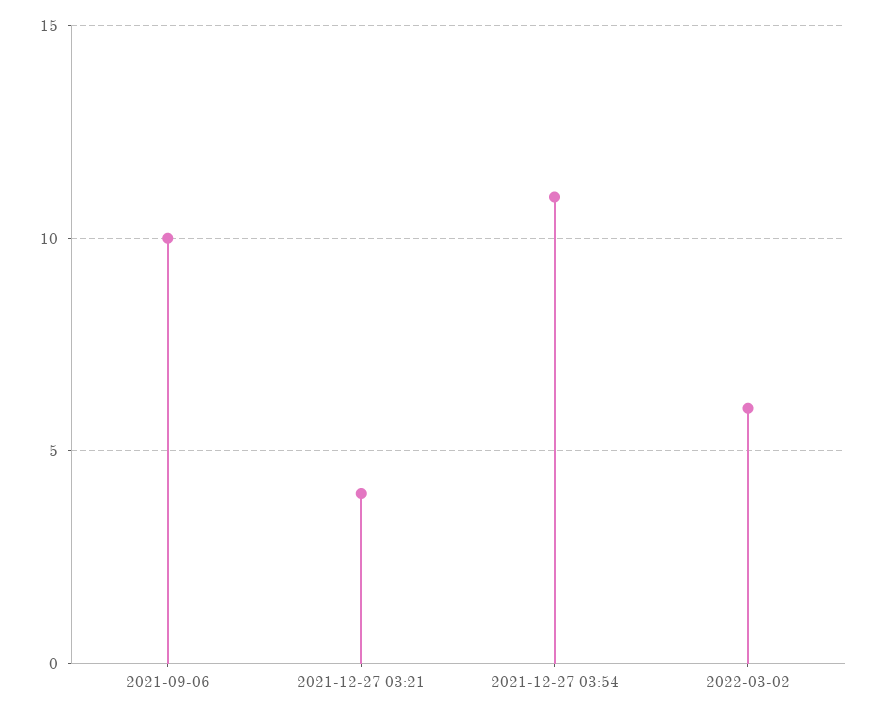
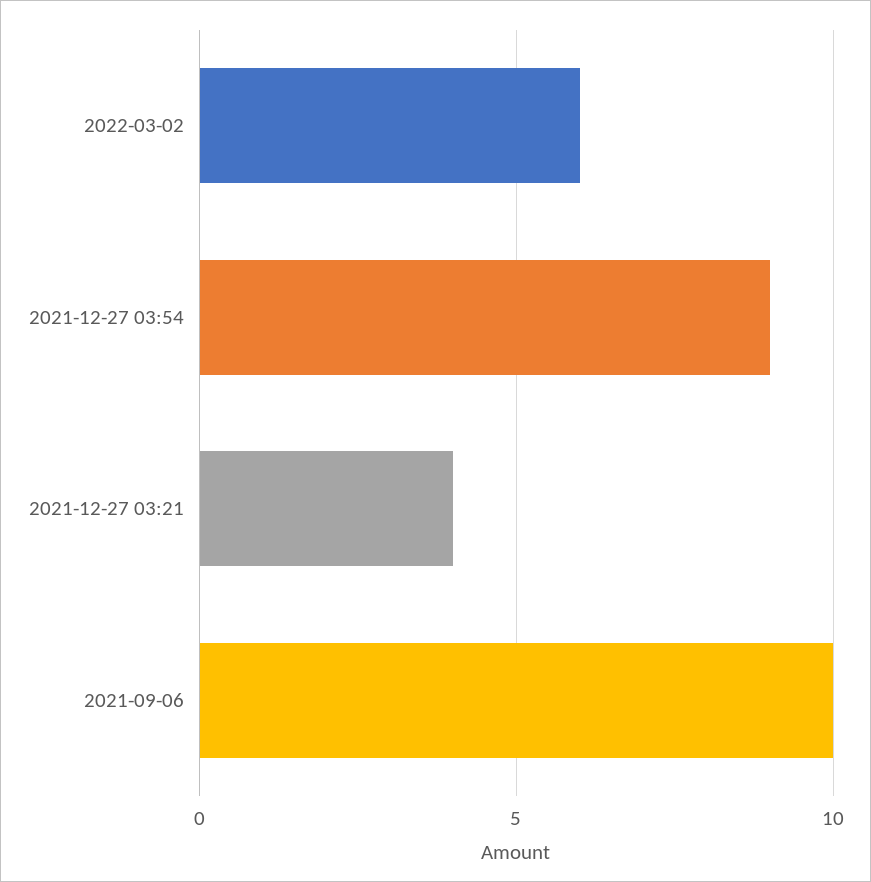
2021-12-27 03:54: 11 -> 9

